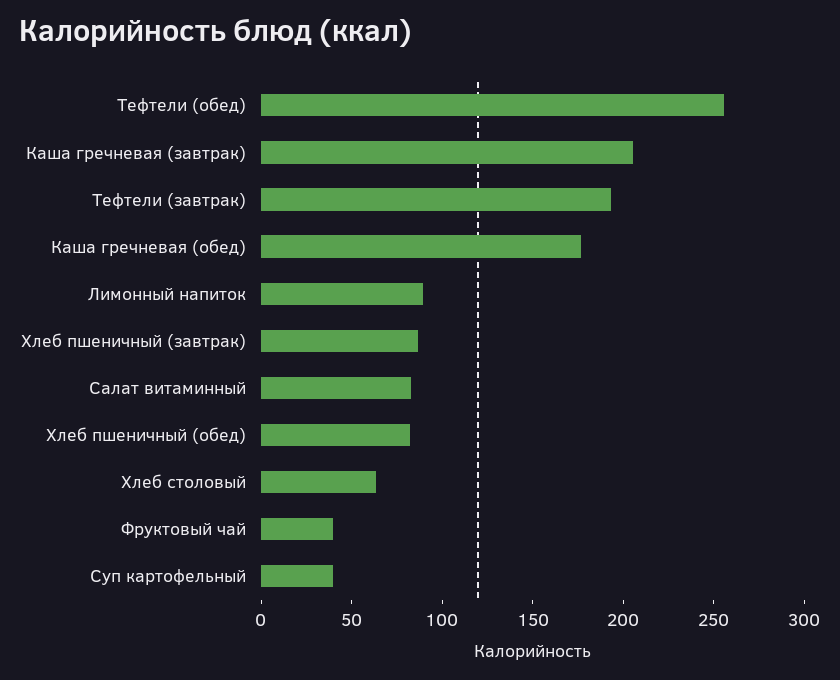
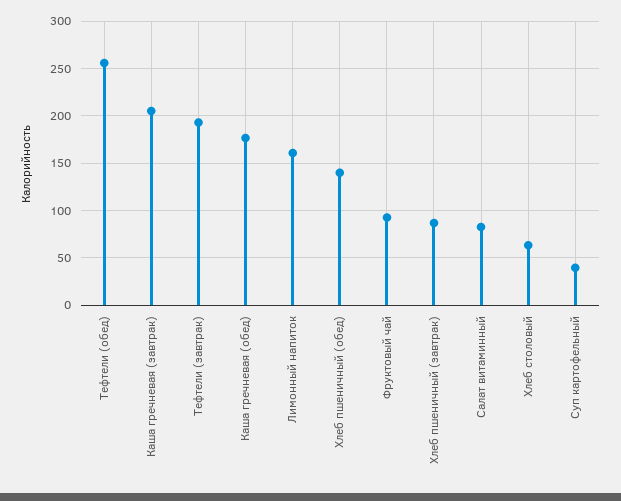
Лимонный напиток: 90 -> 160
Хлеб пшеничный (обед): 80 -> 140
Фруктовый чай: 40 -> 90

